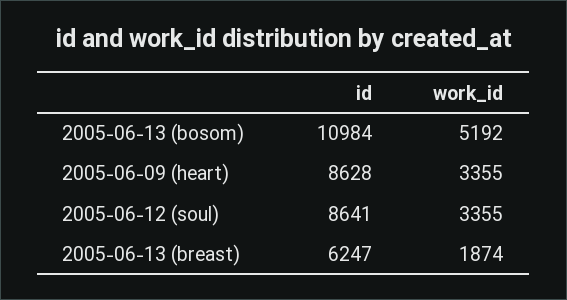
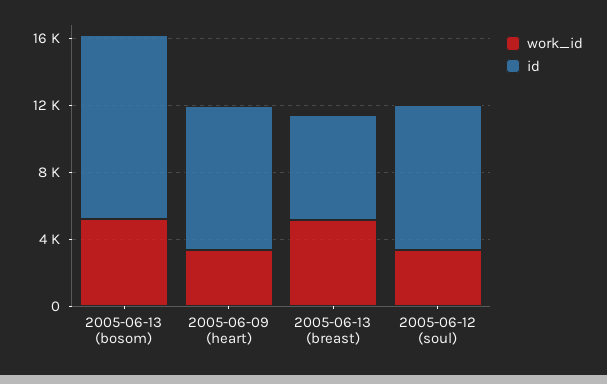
work_id, 2005-06-13 (breast): 1874 -> 5000

